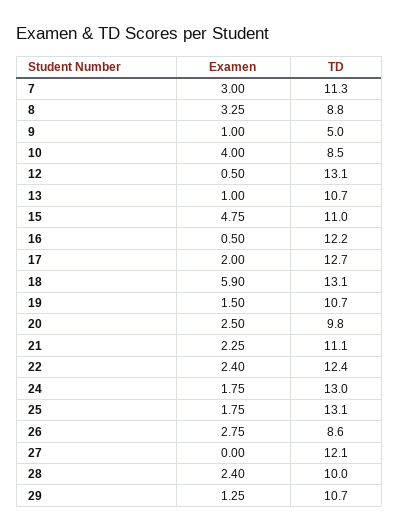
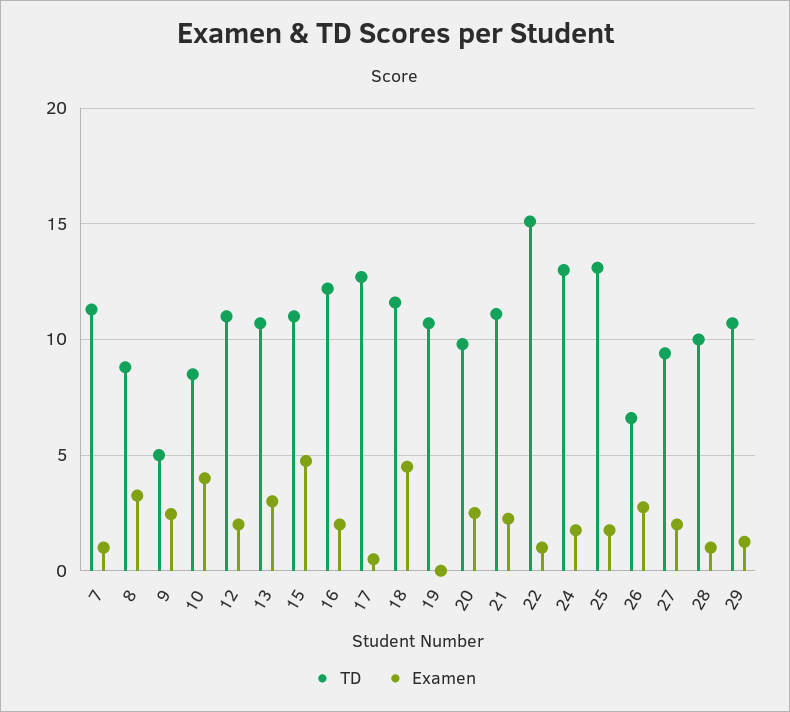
Examen, 7: 3 -> 1
Examen, 9: 1 -> 2.5
Examen, 12: 0.5 -> 2
TD, 12: 13.1 -> 11
Examen, 13: 1 -> 3
Examen, 16: 0.5 -> 2
Examen, 17: 2 -> 0.5
Examen, 18: 5.9 -> 4.5
TD, 18: 13.1 -> 11.5
Examen, 19: 1.5 -> 0
Examen, 22: 2.4 -> 1
TD, 22: 12.4 -> 15
TD, 26: 8.6 -> 6.5
Examen, 27: 0 -> 2
TD, 27: 12.1 -> 9.5
Examen, 28: 2.4 -> 1

